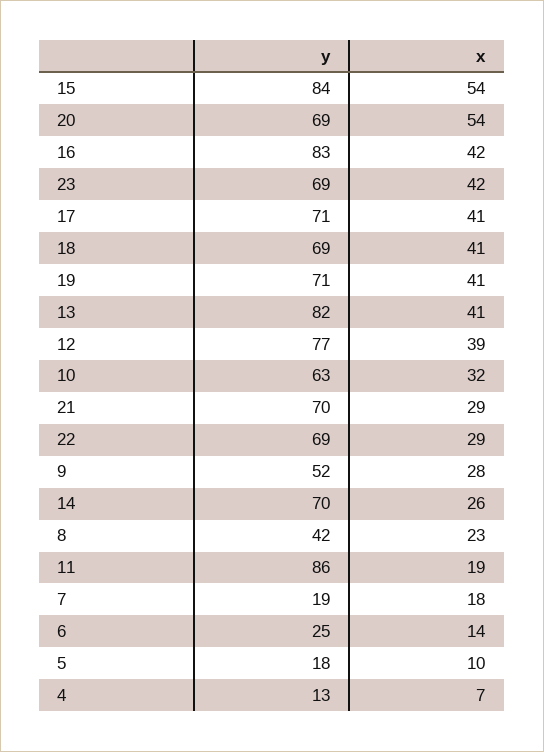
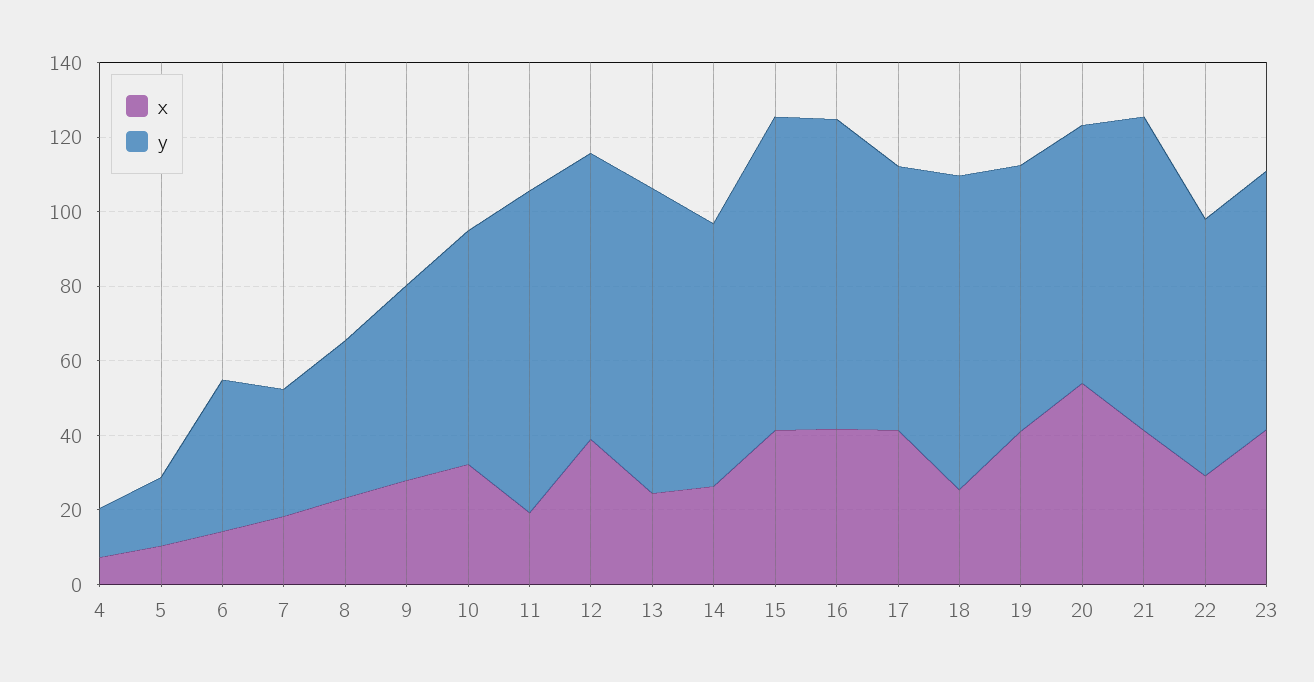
x, 15: 54 -> 40
y, 18: 69 -> 85
x, 18: 41 -> 25
x, 13: 41 -> 25
y, 21: 70 -> 85
x, 21: 29 -> 40
y, 7: 19 -> 35
y, 6: 25 -> 40

